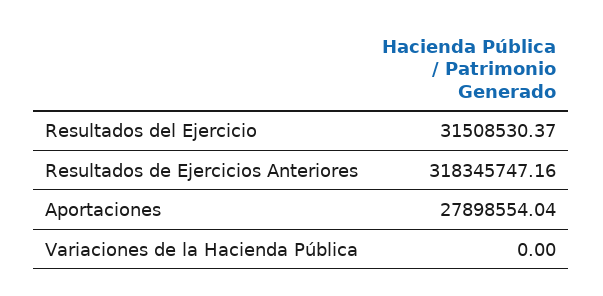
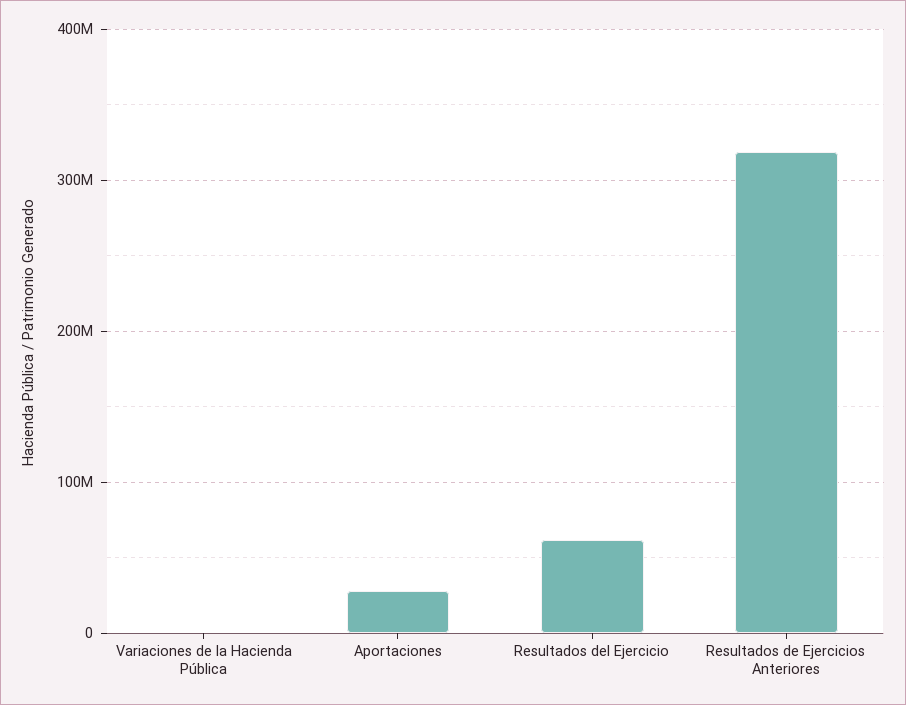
Resultados del Ejercicio: 31508530.37 -> 60000000

